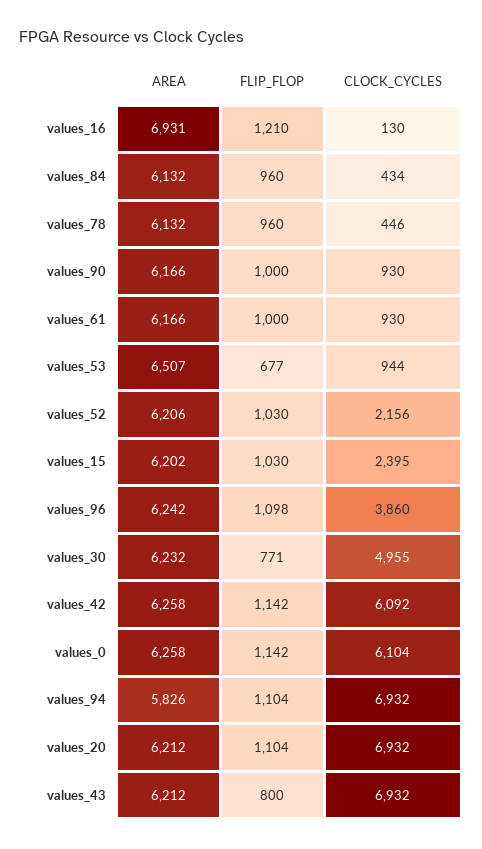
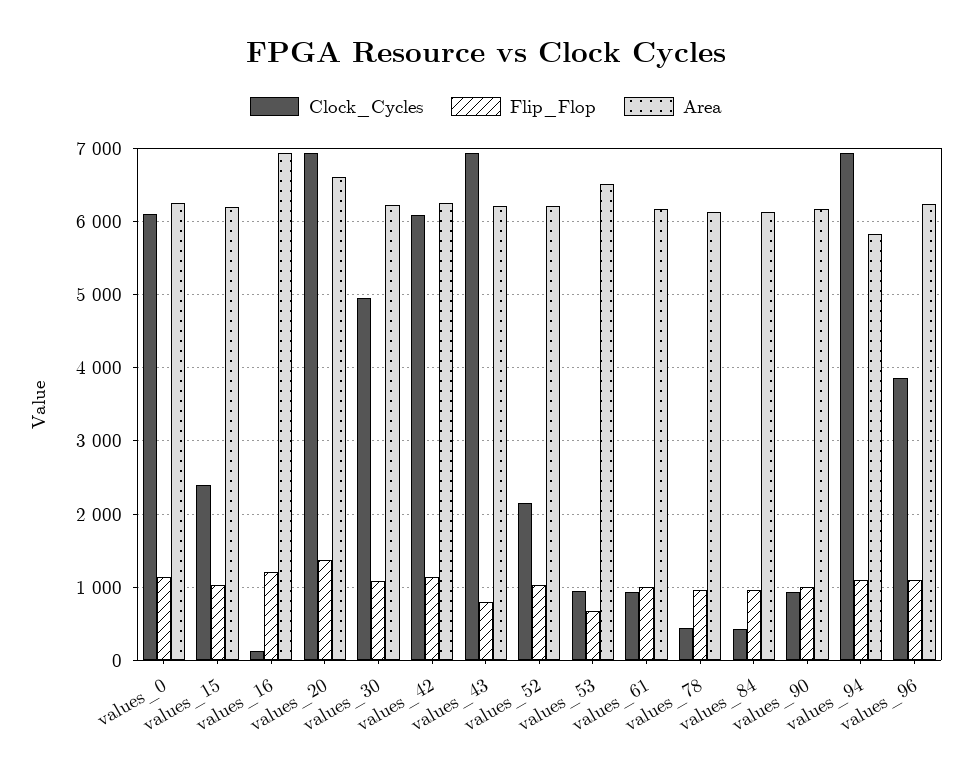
FLIP_FLOP, values_30: 771 -> 1100
AREA, values_20: 6212 -> 6600
FLIP_FLOP, values_20: 1104 -> 1400

